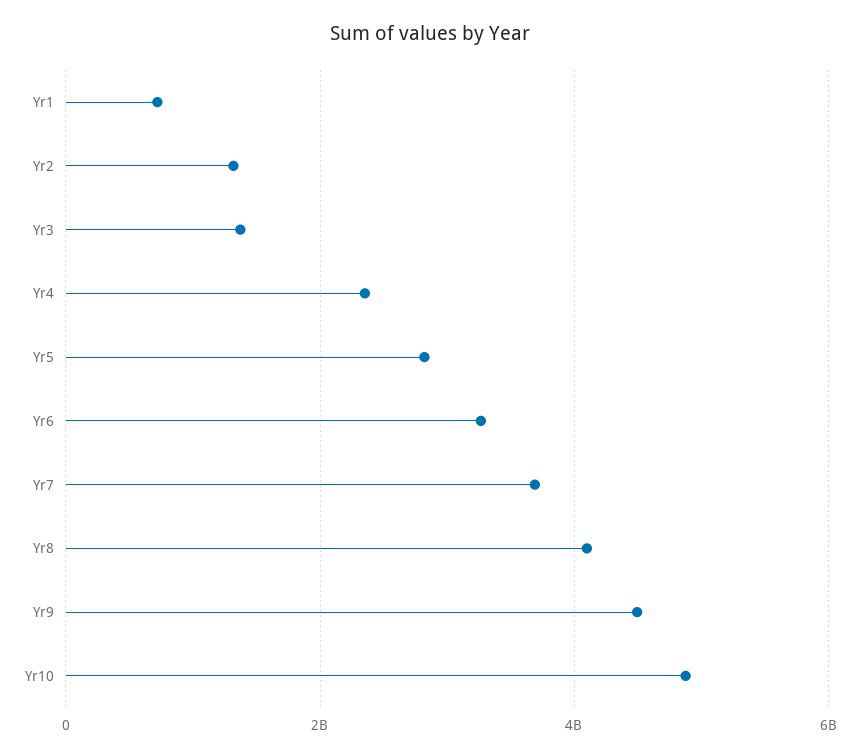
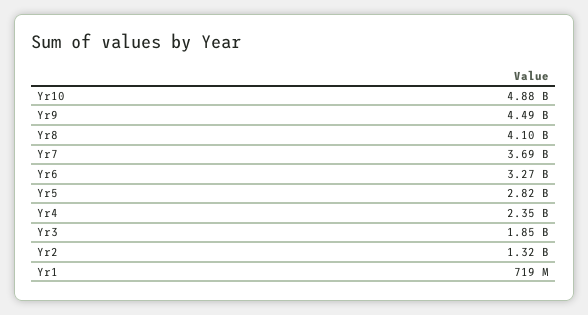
Yr3: 1400000000 -> 1850000000

